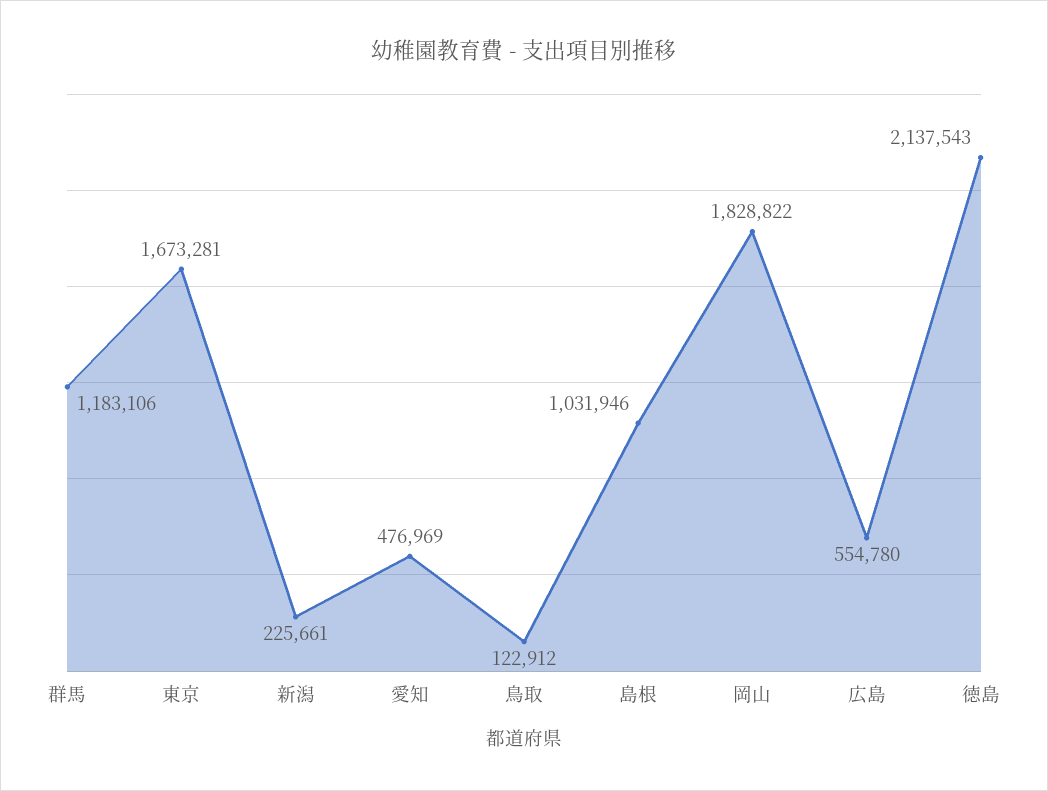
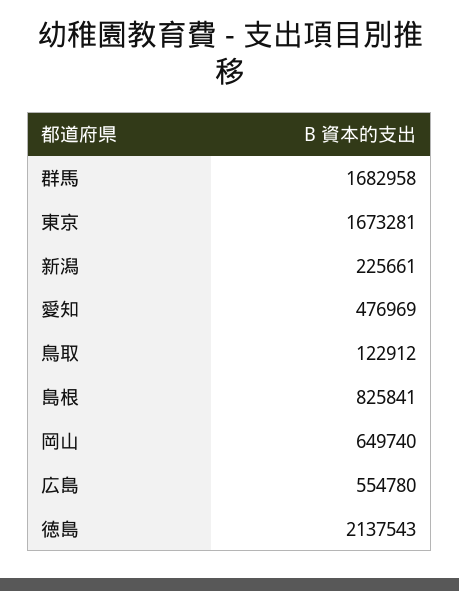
群馬: 1183106 -> 1682958
島根: 1031946 -> 825841
岡山: 1828822 -> 649740

